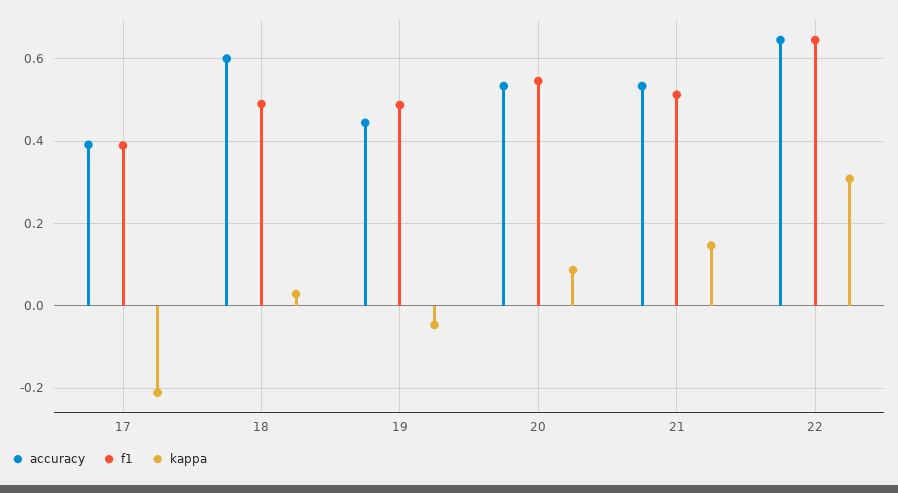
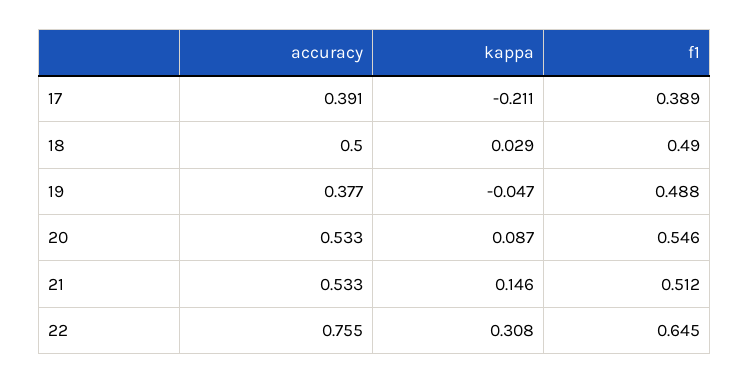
accuracy, 18: 0.6 -> 0.5
accuracy, 19: 0.44 -> 0.377
accuracy, 22: 0.64 -> 0.755

